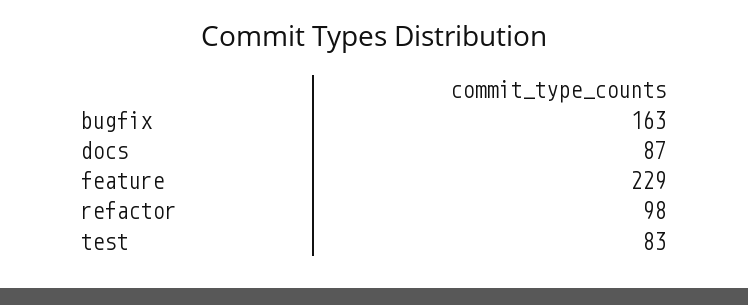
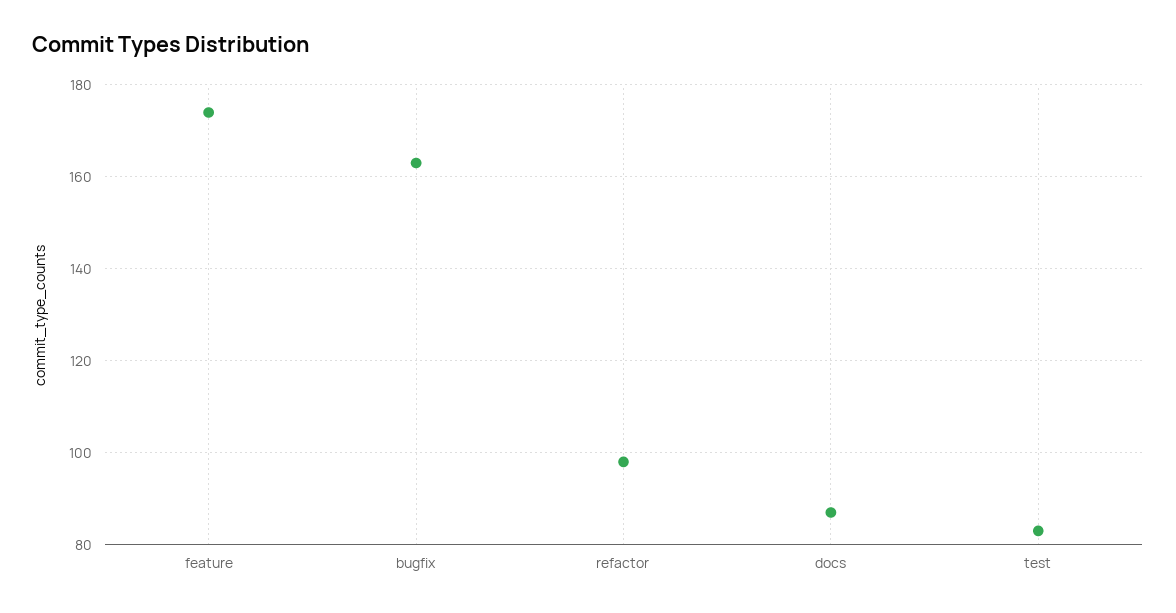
feature: 229 -> 175

